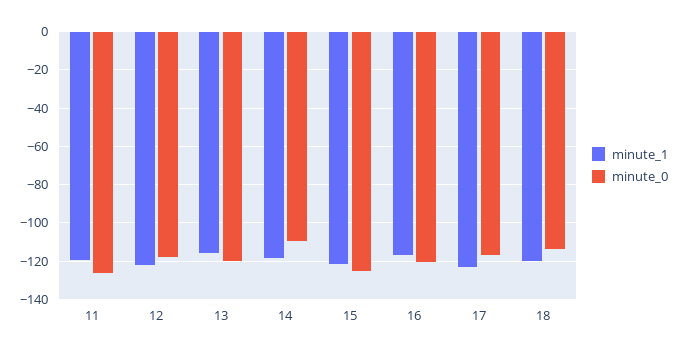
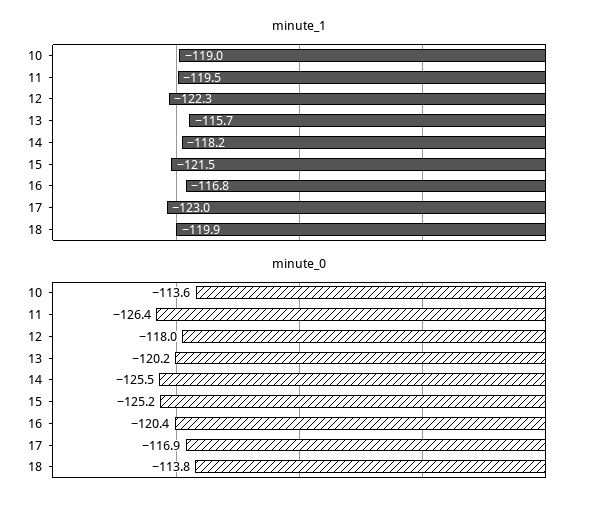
minute_0, 14: -110 -> -125.5
minute_1, 10: none -> -119
minute_0, 10: none -> -113.6

